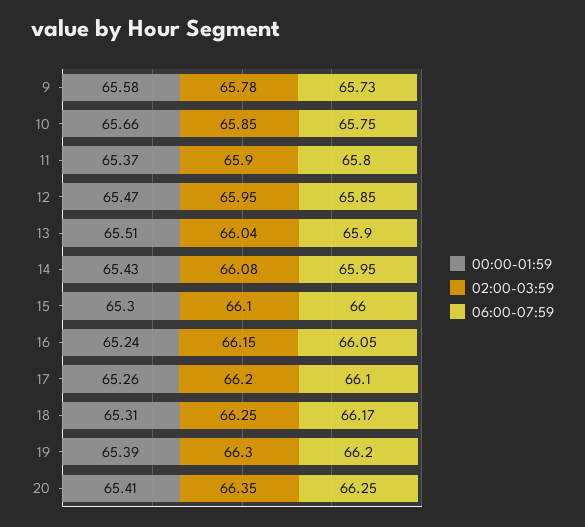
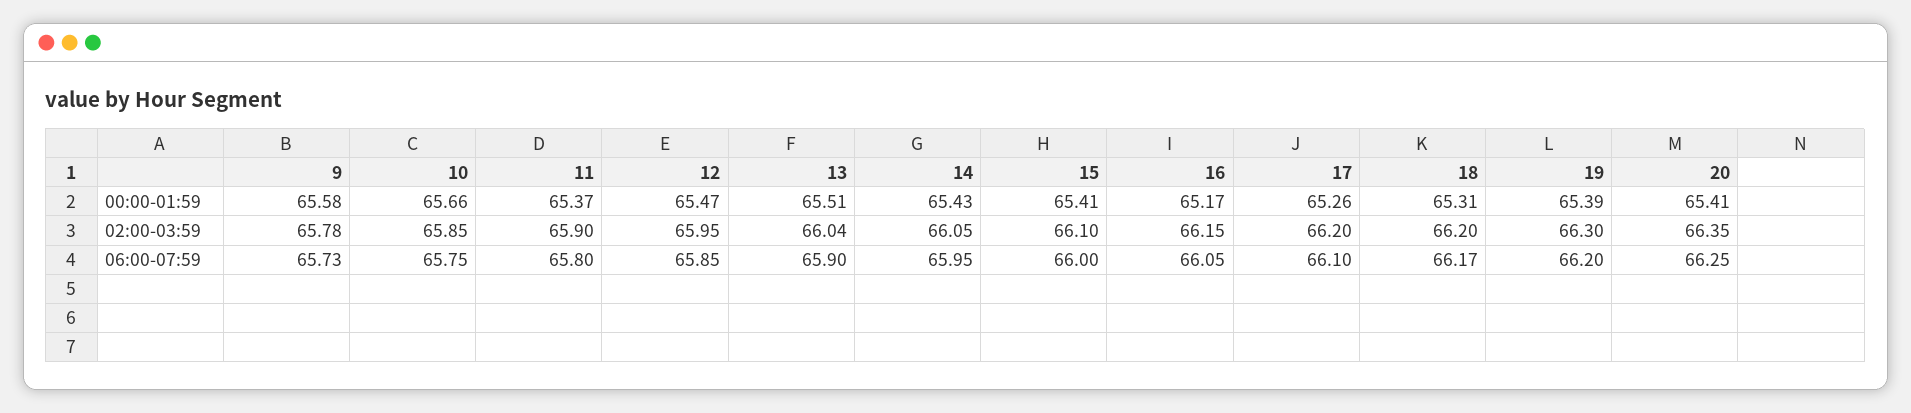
02:00-03:59, 14: 66.08 -> 66.05
00:00-01:59, 15: 65.3 -> 65.41
00:00-01:59, 16: 65.24 -> 65.17
02:00-03:59, 18: 66.25 -> 66.2

